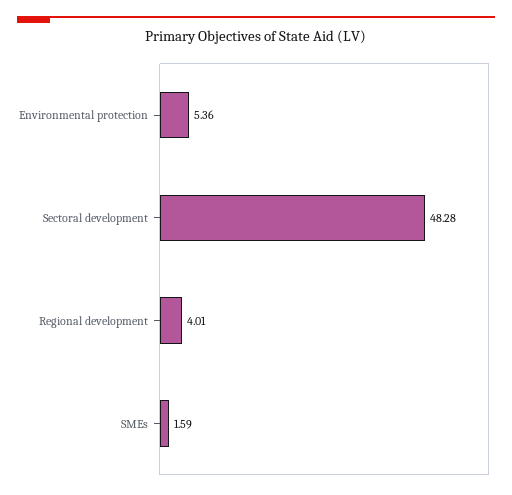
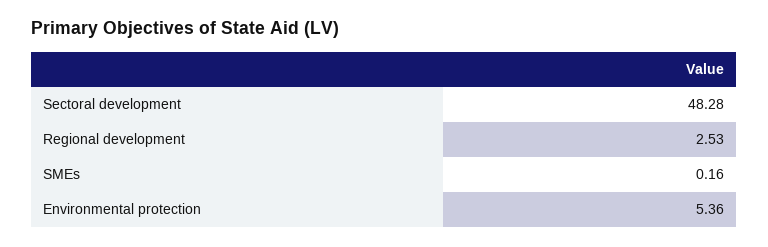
Regional development: 4.01 -> 2.53
SMEs: 1.59 -> 0.16

